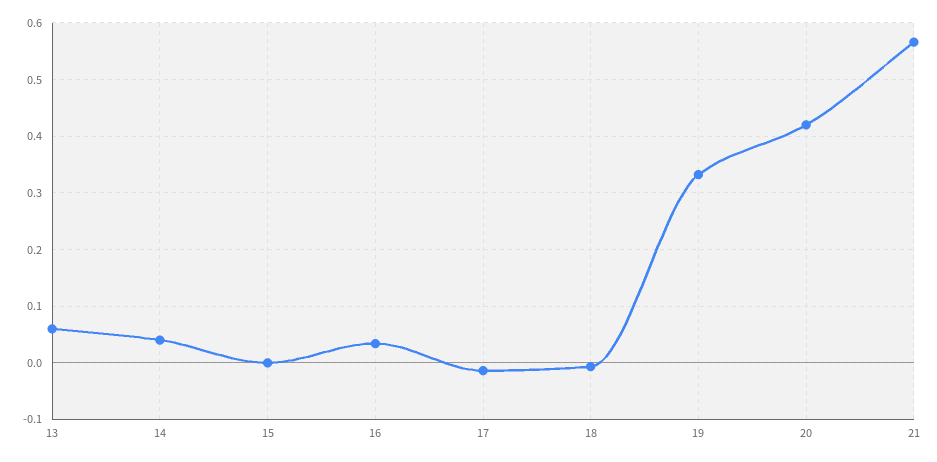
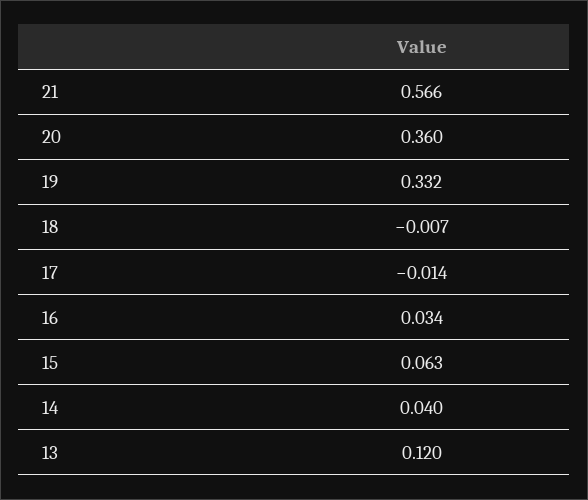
13: 0.06 -> 0.12
15: 0 -> 0.063
20: 0.42 -> 0.36

